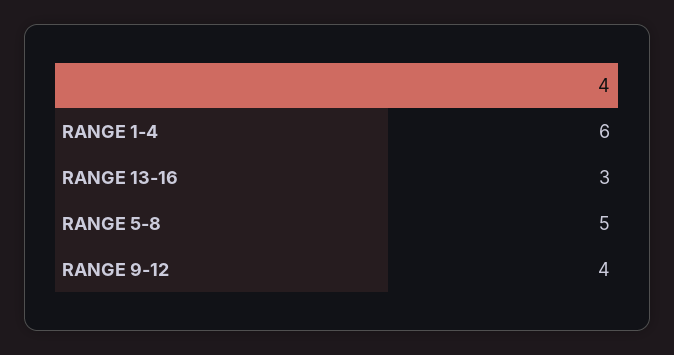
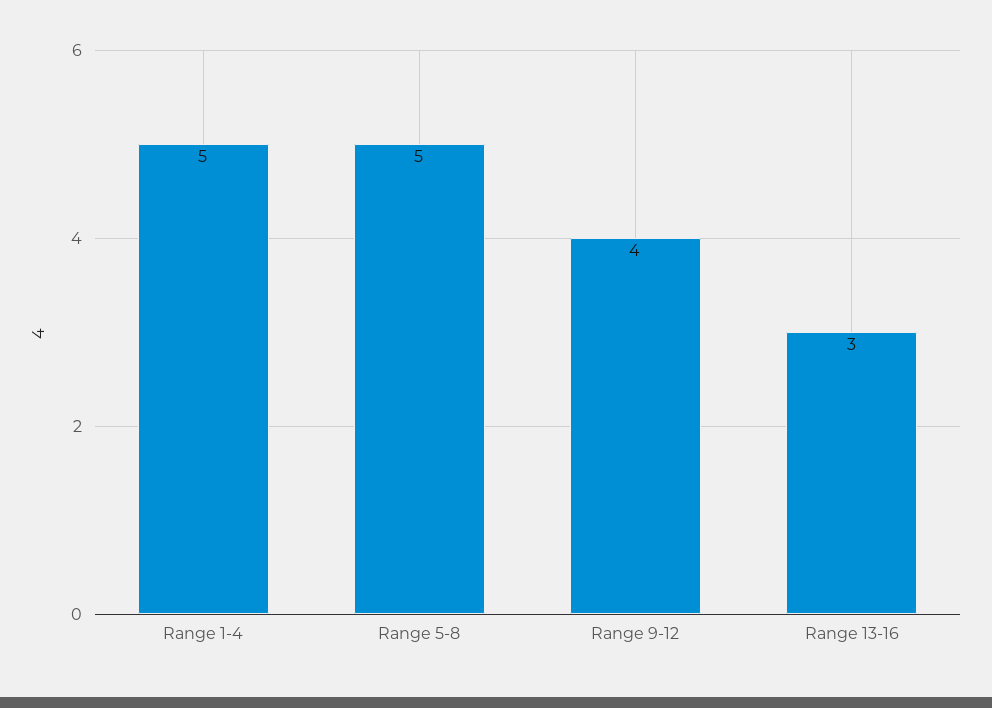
RANGE 1-4: 6 -> 5

